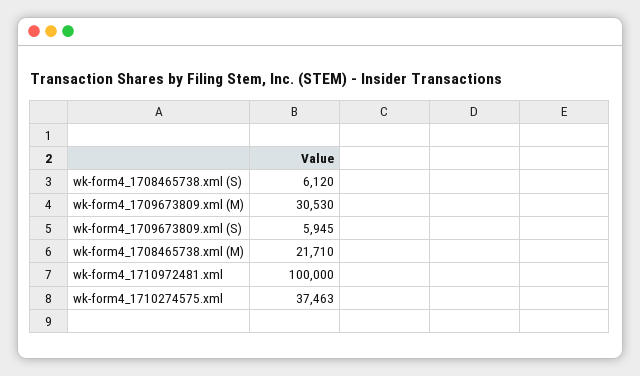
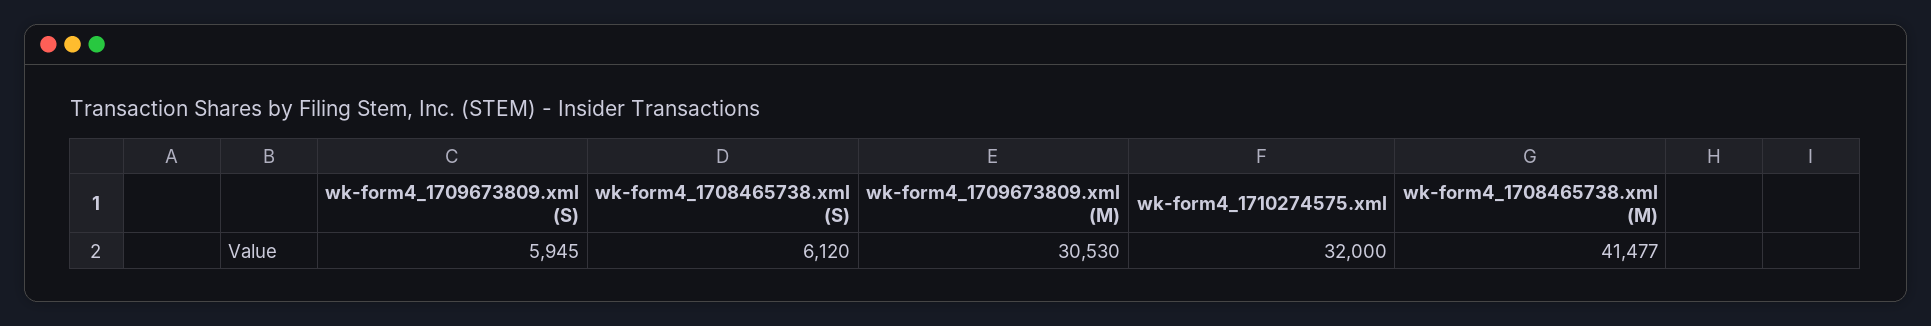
wk-form4_1708465738.xml (M): 21710 -> 41477
wk-form4_1710972481.xml: 100000 -> none
wk-form4_1710274575.xml: 37463 -> 32000

